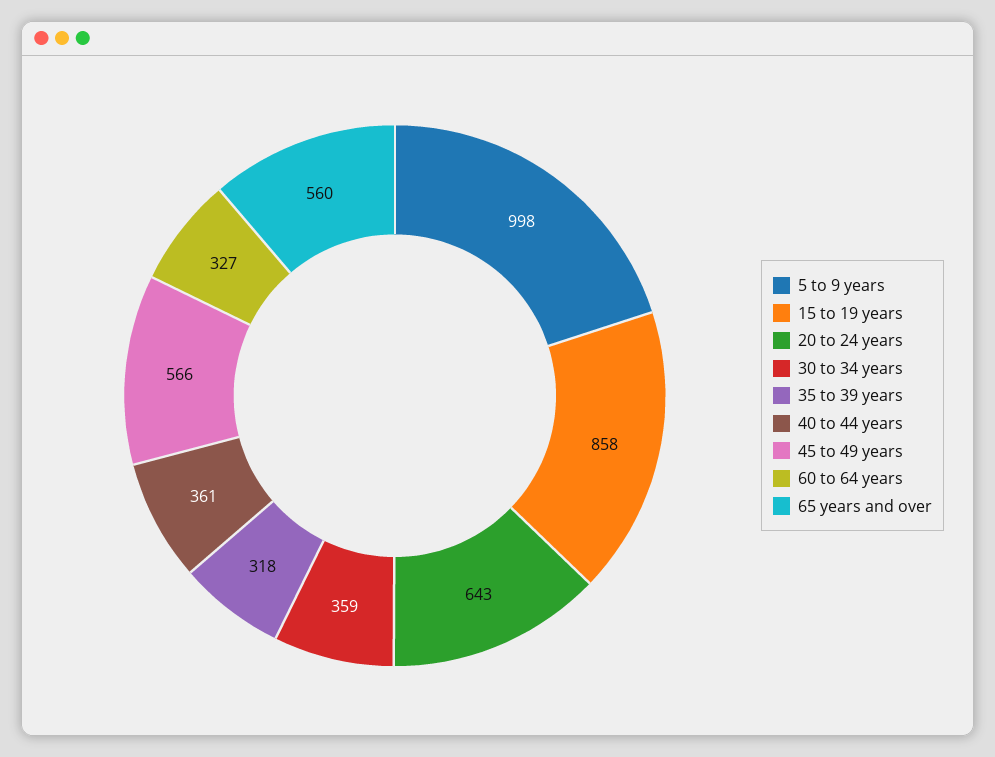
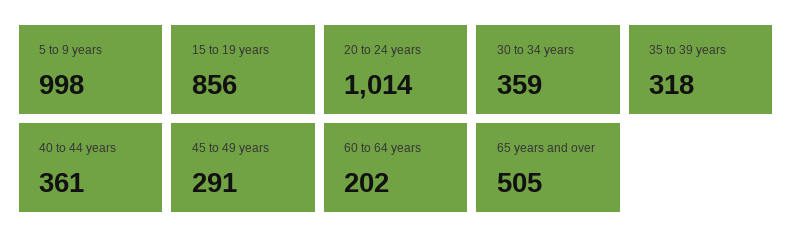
15 to 19 years: 858 -> 856
20 to 24 years: 643 -> 1014
45 to 49 years: 566 -> 291
60 to 64 years: 327 -> 202
65 years and over: 560 -> 505

